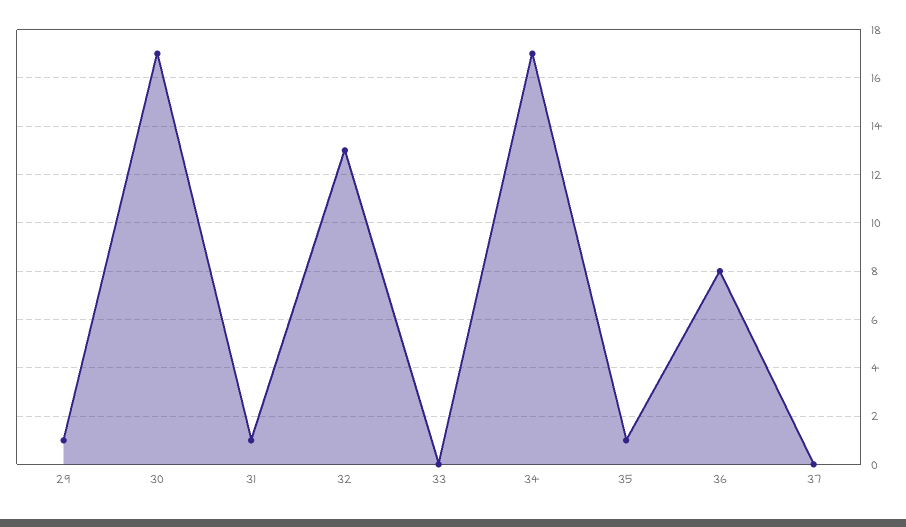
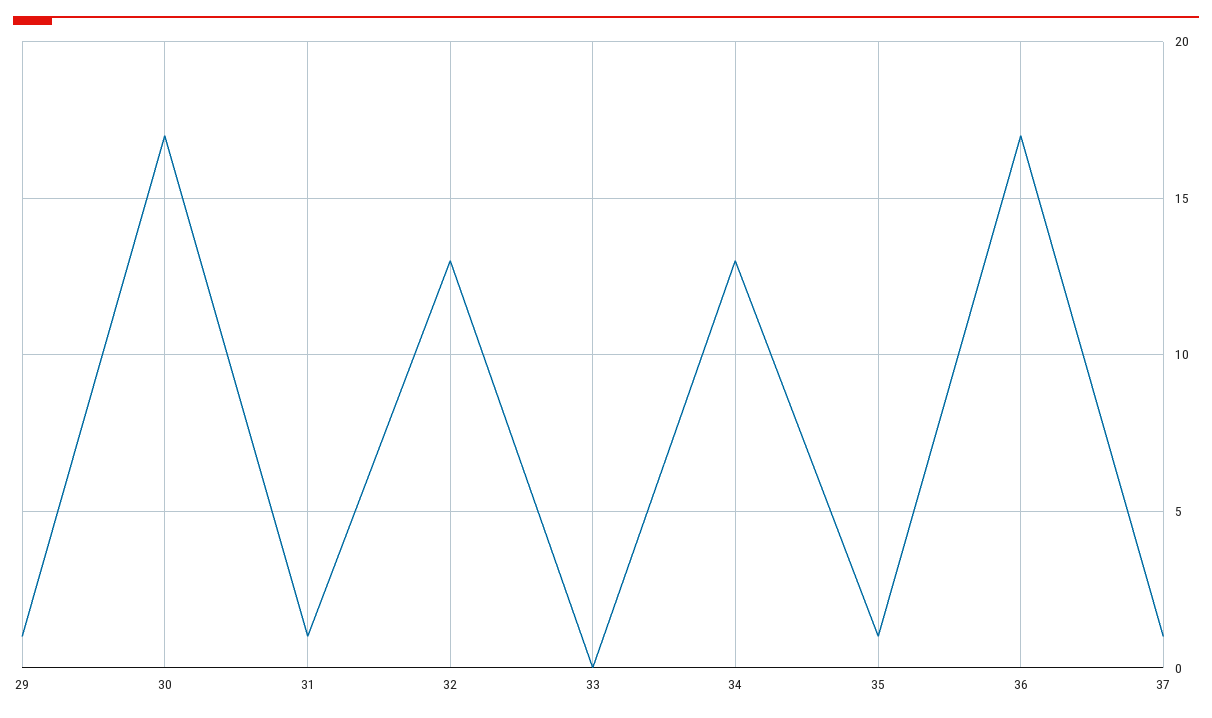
34: 17 -> 13
36: 8 -> 17
37: 0 -> 1

